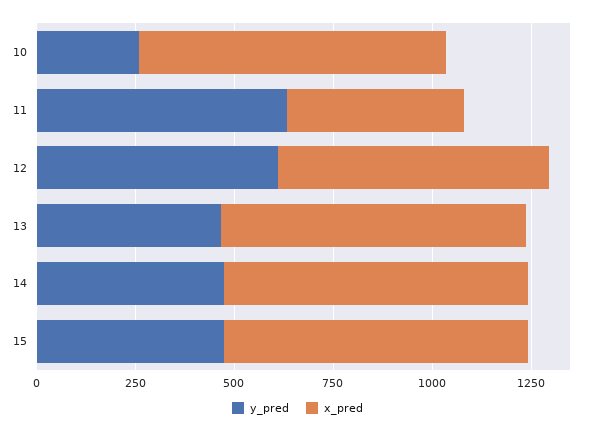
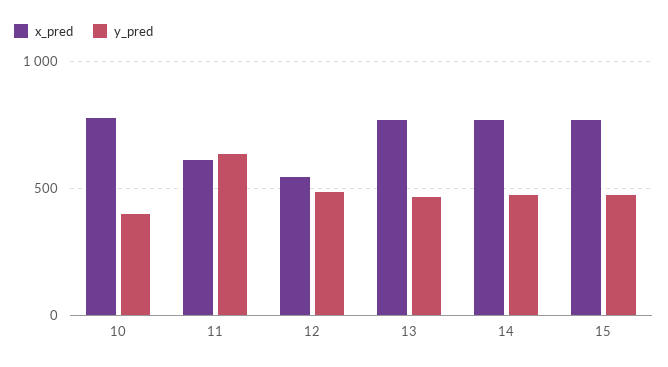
y_pred, 10: 250 -> 400
x_pred, 11: 450 -> 600
y_pred, 12: 600 -> 500
x_pred, 12: 700 -> 550

